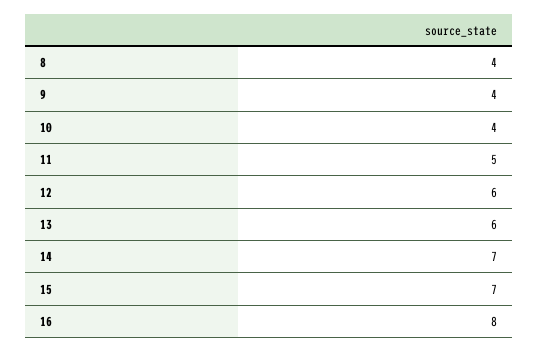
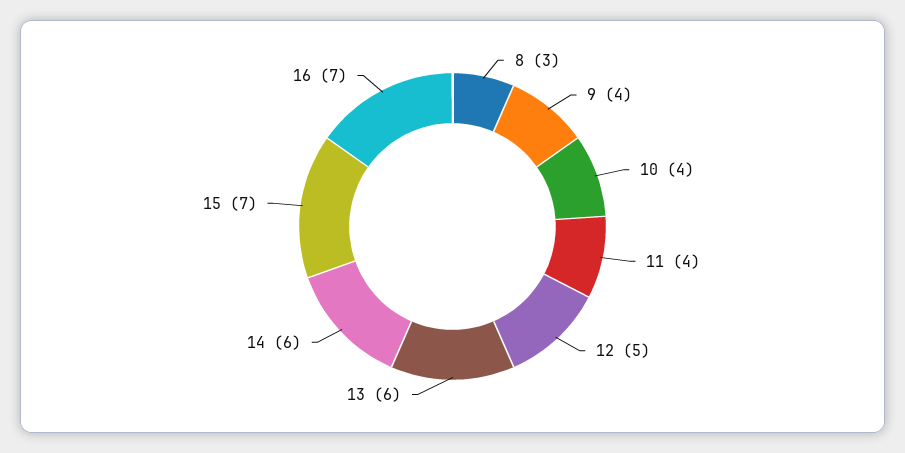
8: 4 -> 3
11: 5 -> 4
12: 6 -> 5
14: 7 -> 6
16: 8 -> 7

